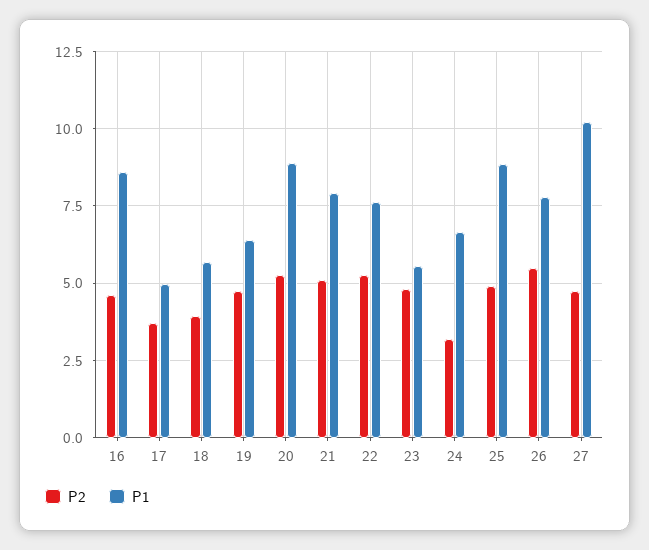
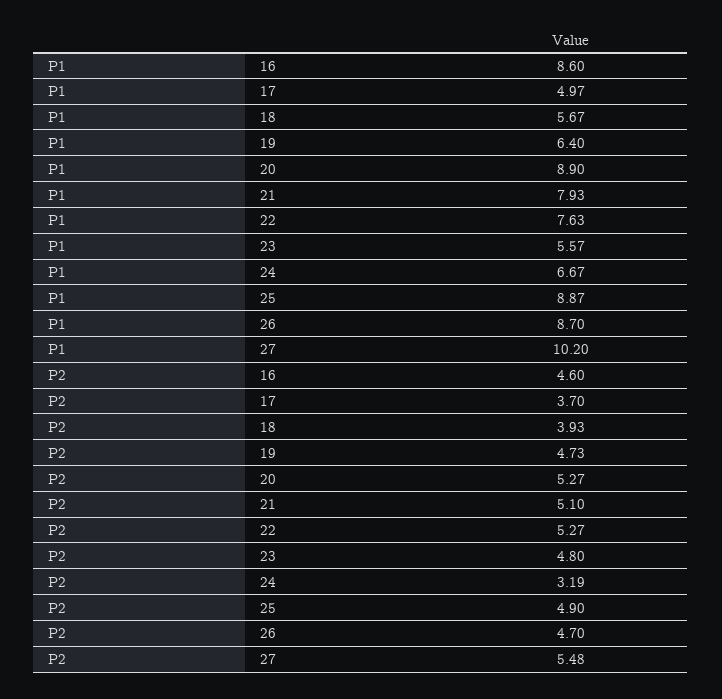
P2, 26: 5.5 -> 4.7
P1, 26: 7.75 -> 8.7
P2, 27: 4.75 -> 5.48

